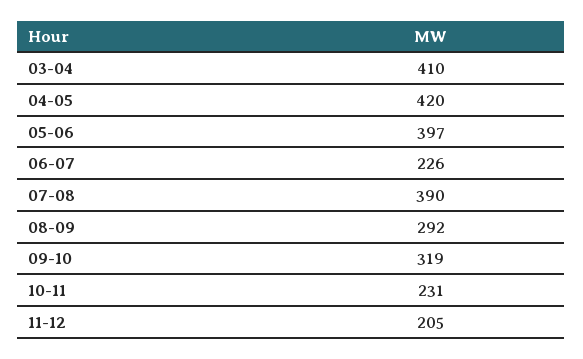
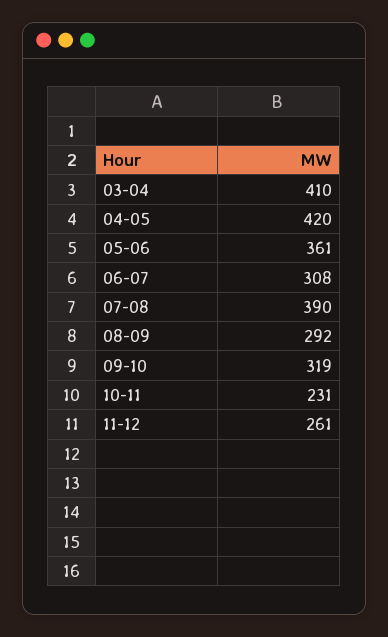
05-06: 397 -> 361
06-07: 226 -> 308
11-12: 205 -> 261

